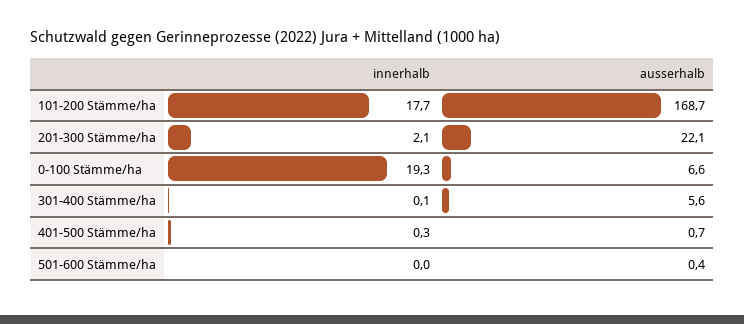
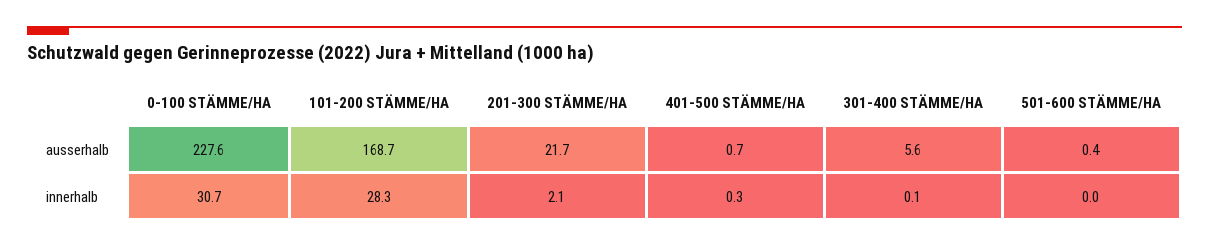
innerhalb, 101-200 Stämme/ha: 17.7 -> 28.3
ausserhalb, 201-300 Stämme/ha: 22.1 -> 21.7
innerhalb, 0-100 Stämme/ha: 19.3 -> 30.7
ausserhalb, 0-100 Stämme/ha: 6.6 -> 227.6

